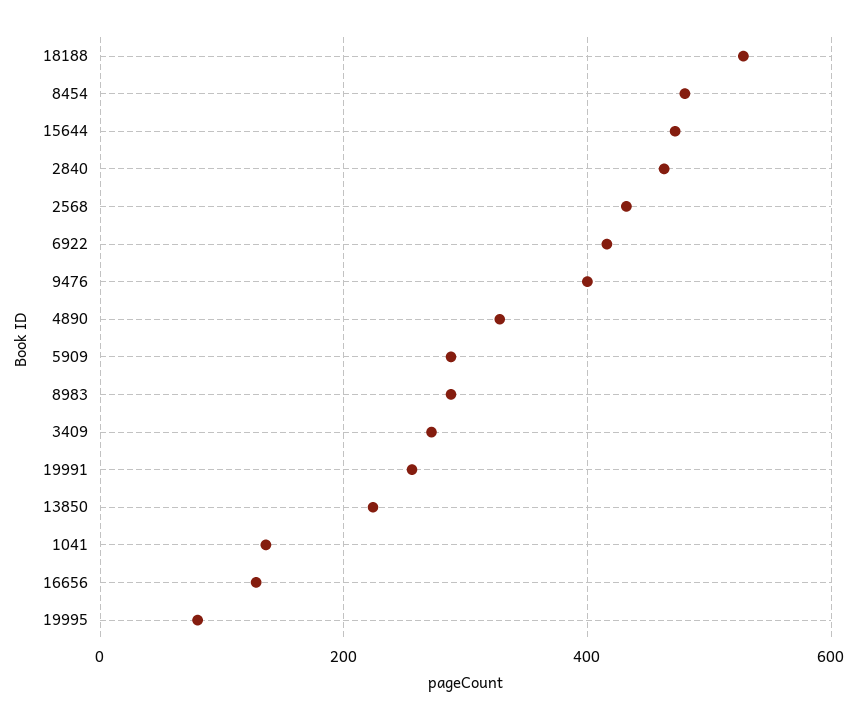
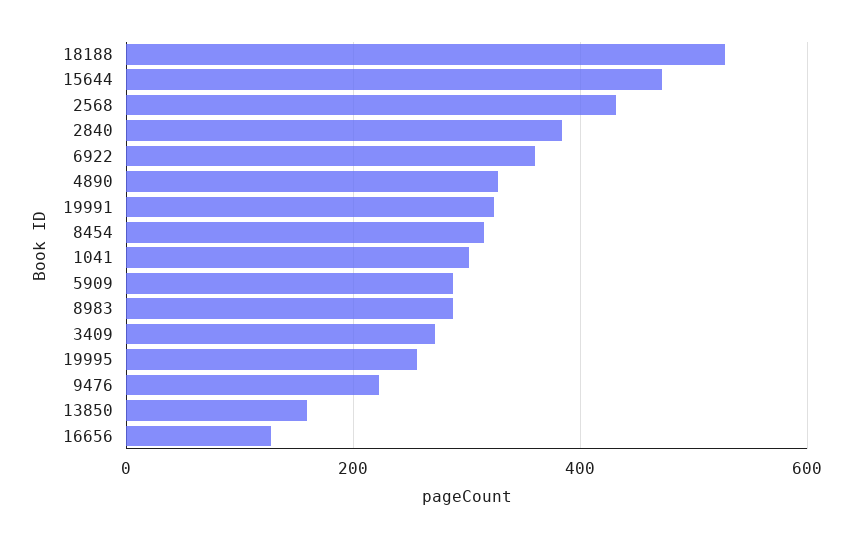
8454: 480 -> 320
2840: 460 -> 380
6922: 420 -> 360
9476: 400 -> 220
19991: 260 -> 320
13850: 220 -> 160
1041: 140 -> 300
19995: 80 -> 260

